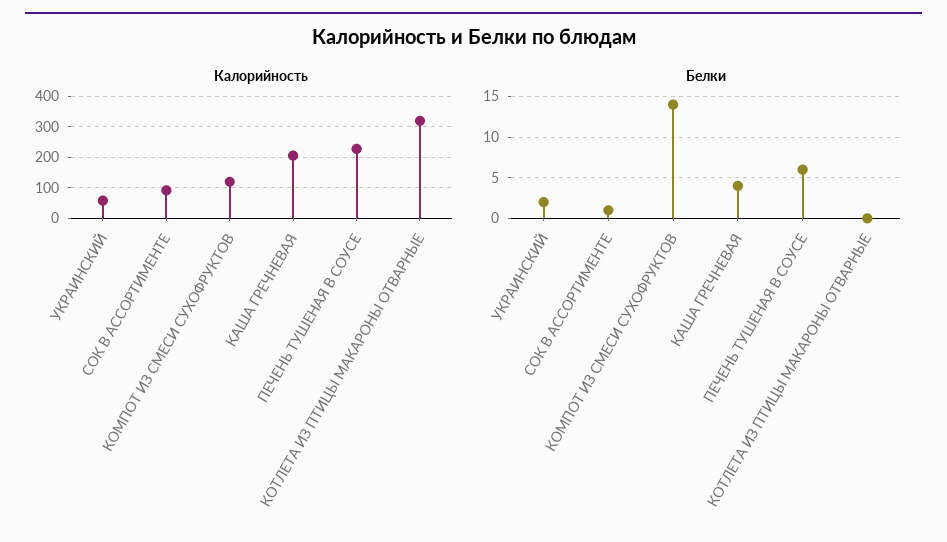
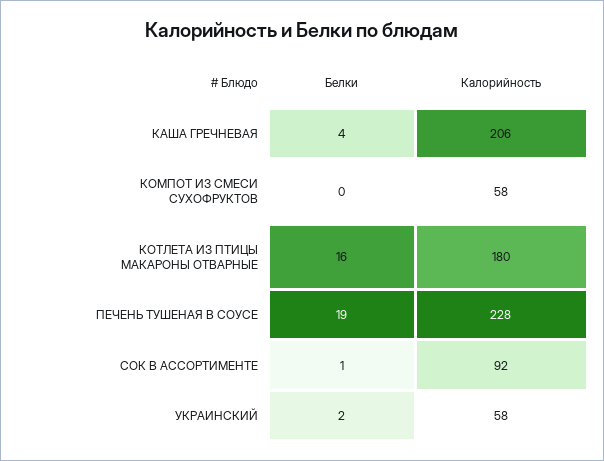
Калорийность, КОМПОТ ИЗ СМЕСИ СУХОФРУКТОВ: 120 -> 58
Калорийность, КОТЛЕТА ИЗ ПТИЦЫ МАКАРОНЫ ОТВАРНЫЕ: 320 -> 180
Белки, КОМПОТ ИЗ СМЕСИ СУХОФРУКТОВ: 14 -> 0
Белки, ПЕЧЕНЬ ТУШЕНАЯ В СОУСЕ: 6 -> 19
Белки, КОТЛЕТА ИЗ ПТИЦЫ МАКАРОНЫ ОТВАРНЫЕ: 0 -> 16

